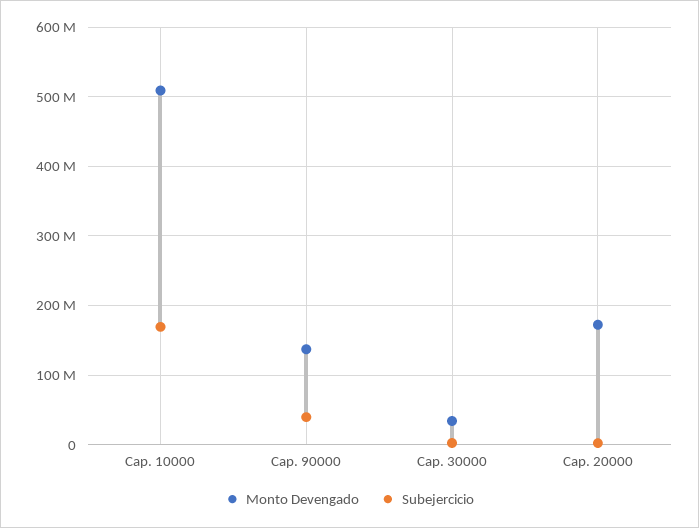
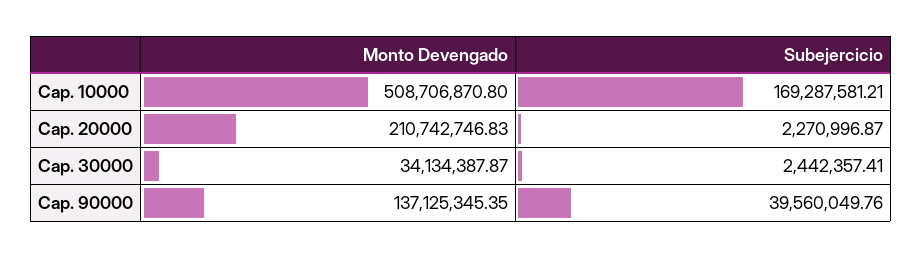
Monto Devengado, Cap. 20000: 170000000 -> 210742746.83

